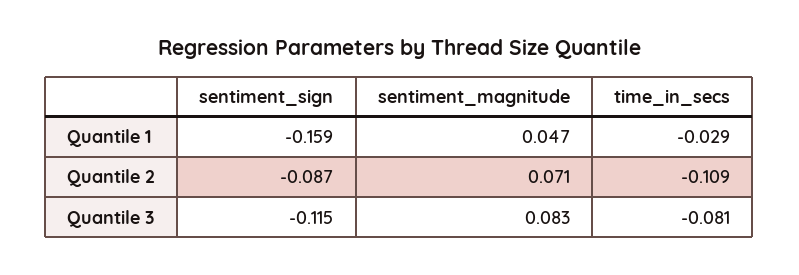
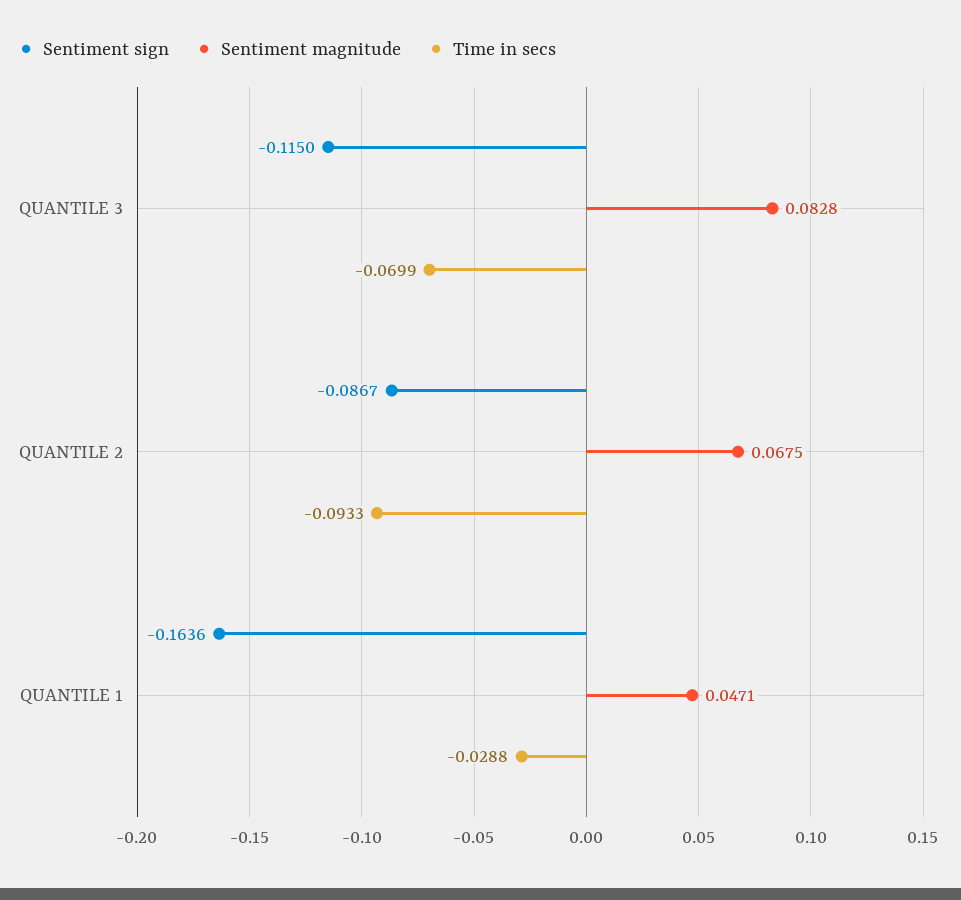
sentiment_sign, Quantile 1: -0.159 -> -0.1636
sentiment_magnitude, Quantile 2: 0.071 -> 0.0675
time_in_secs, Quantile 2: -0.109 -> -0.0933
time_in_secs, Quantile 3: -0.081 -> -0.0699

